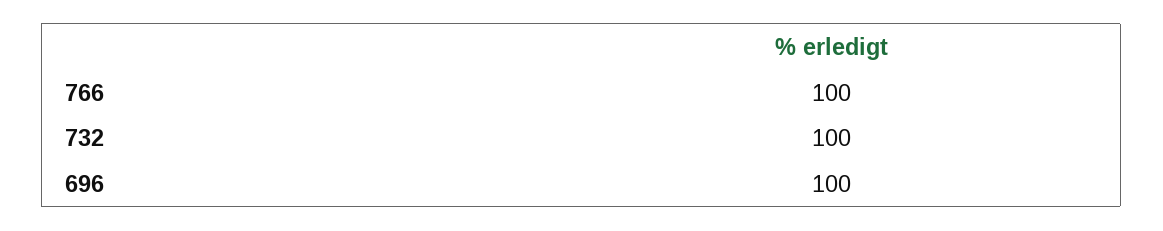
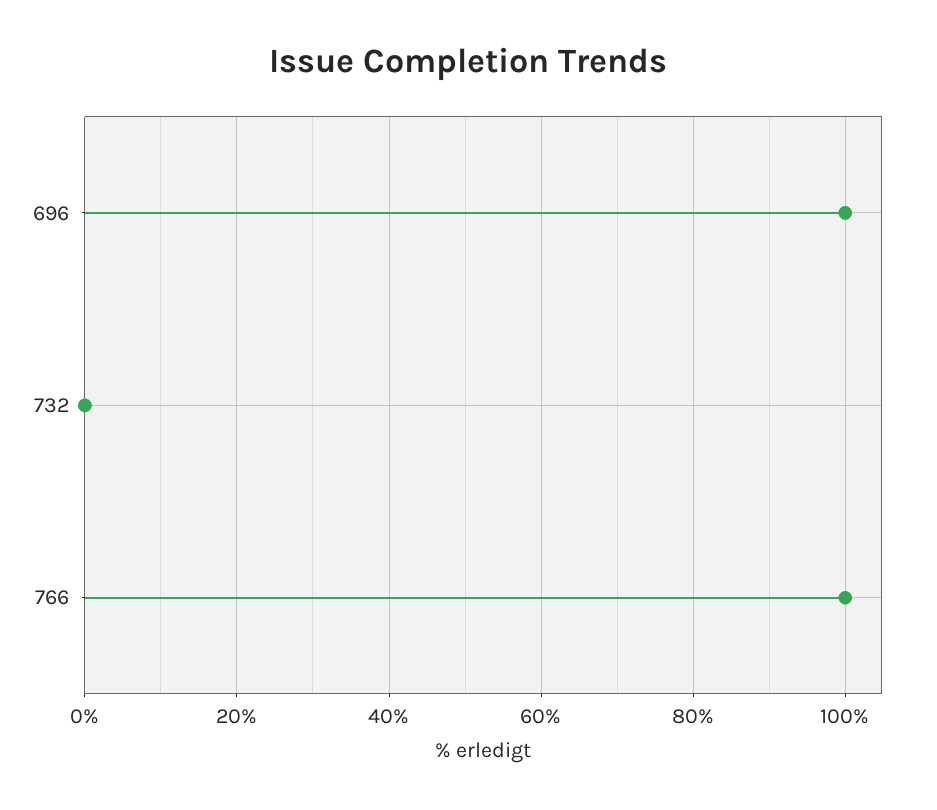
732: 100 -> 0

